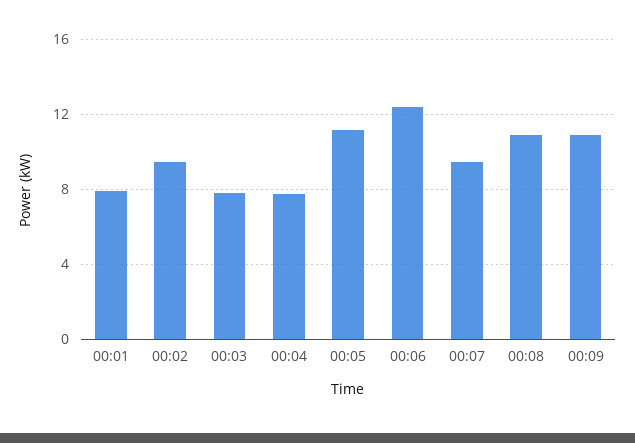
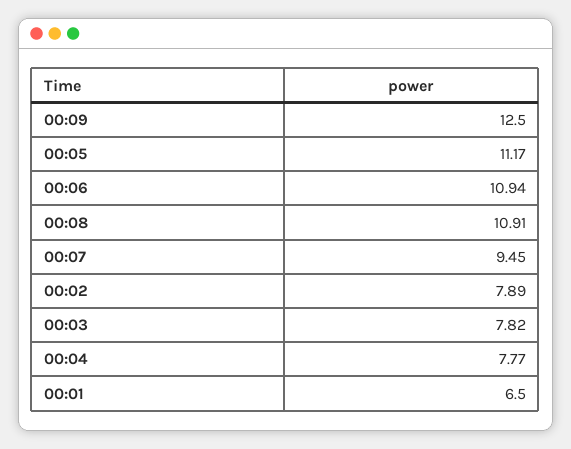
00:01: 8 -> 6.5
00:02: 9.5 -> 7.89
00:06: 12.5 -> 10.94
00:09: 11 -> 12.5

